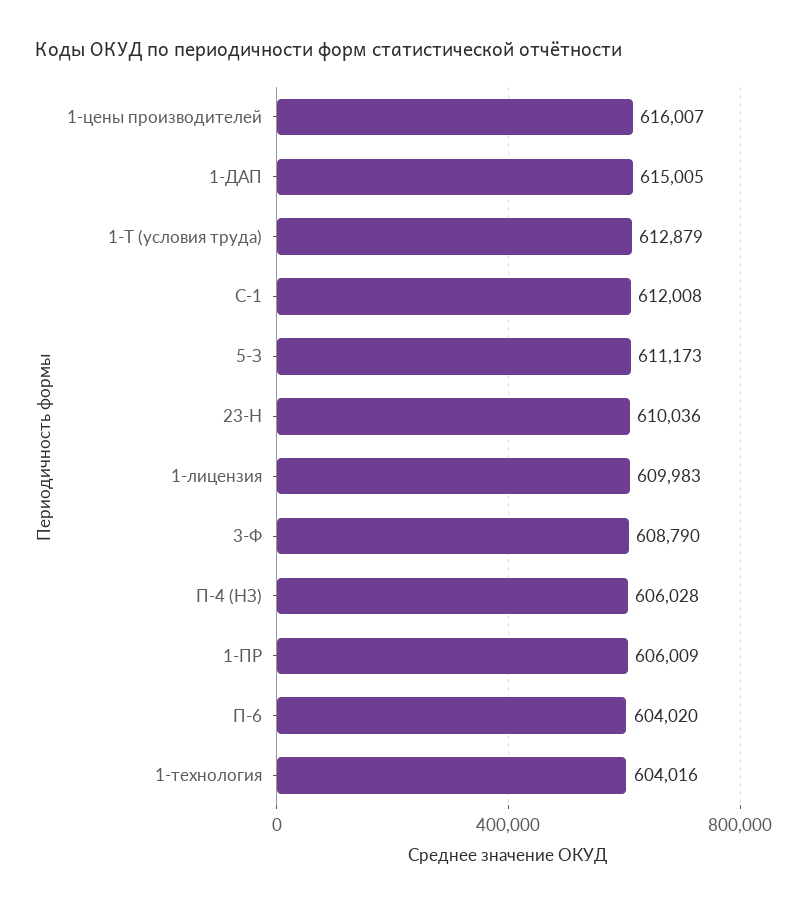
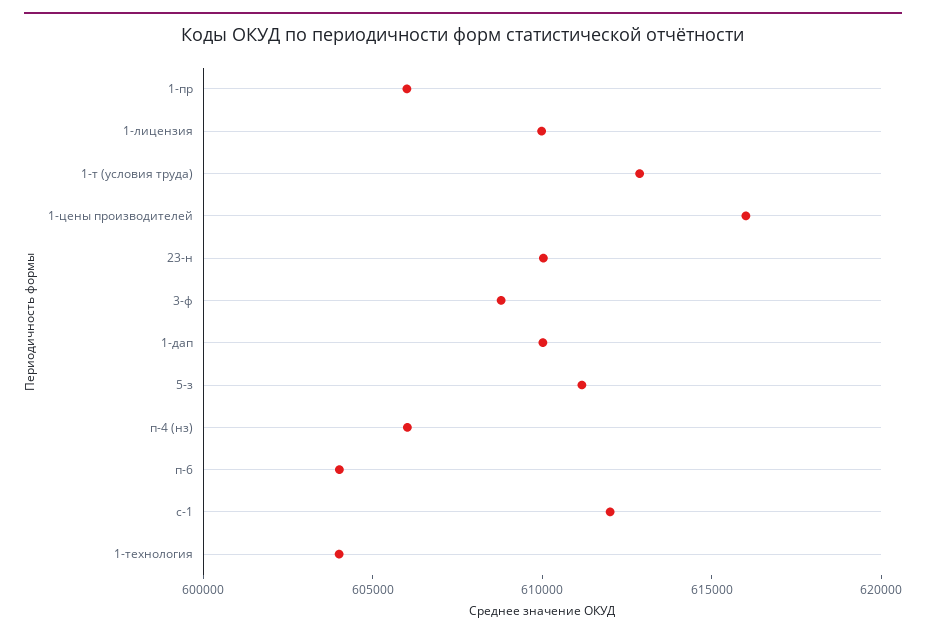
1-ДАП: 615005 -> 610000

